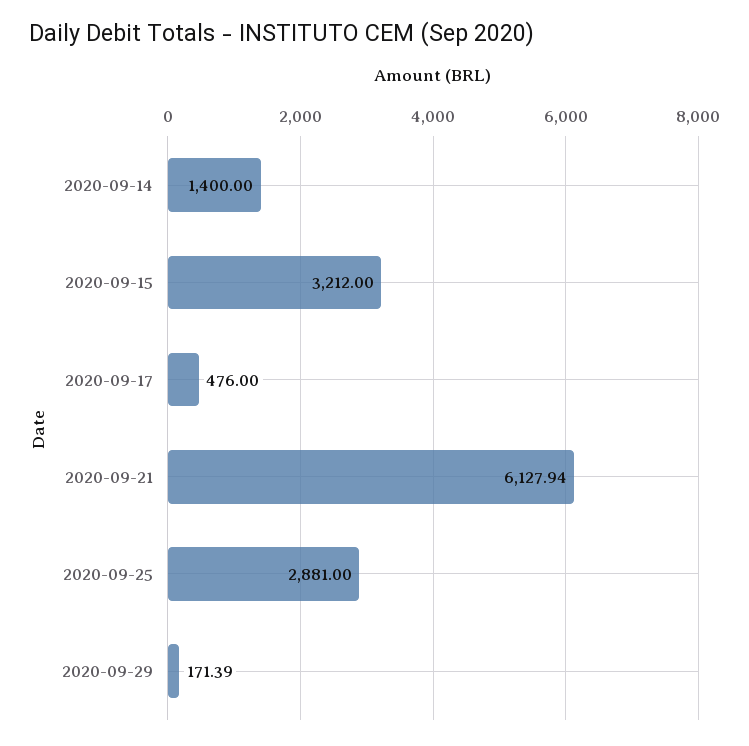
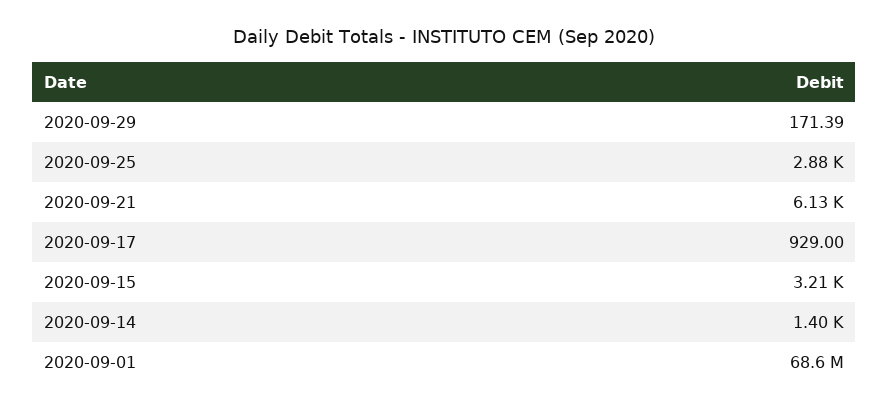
2020-09-17: 476 -> 929
2020-09-01: none -> 68600000

